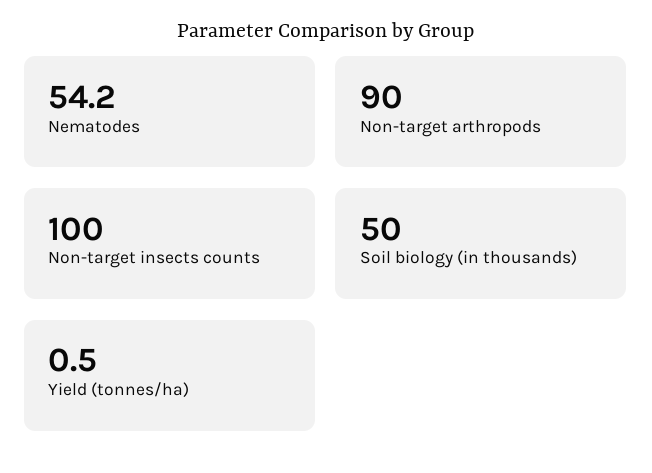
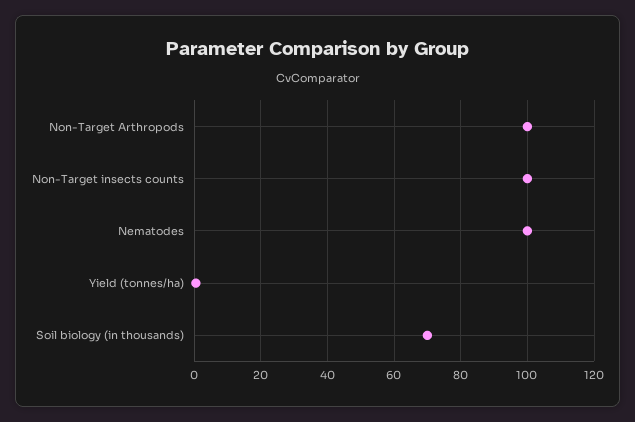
Nematodes: 54.2 -> 100
Non-target arthropods: 90 -> 100
Soil biology (in thousands): 50 -> 70

